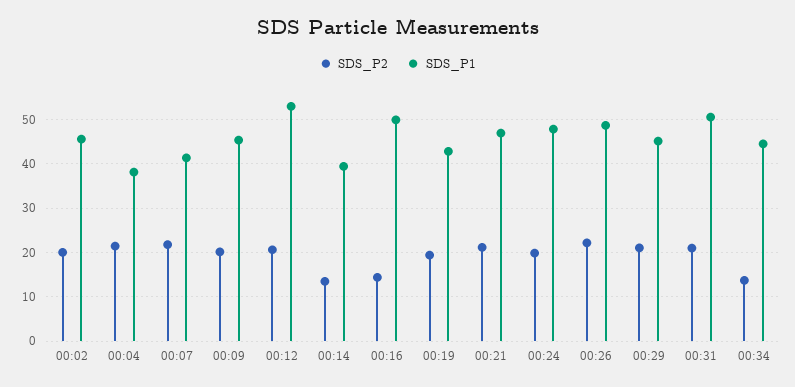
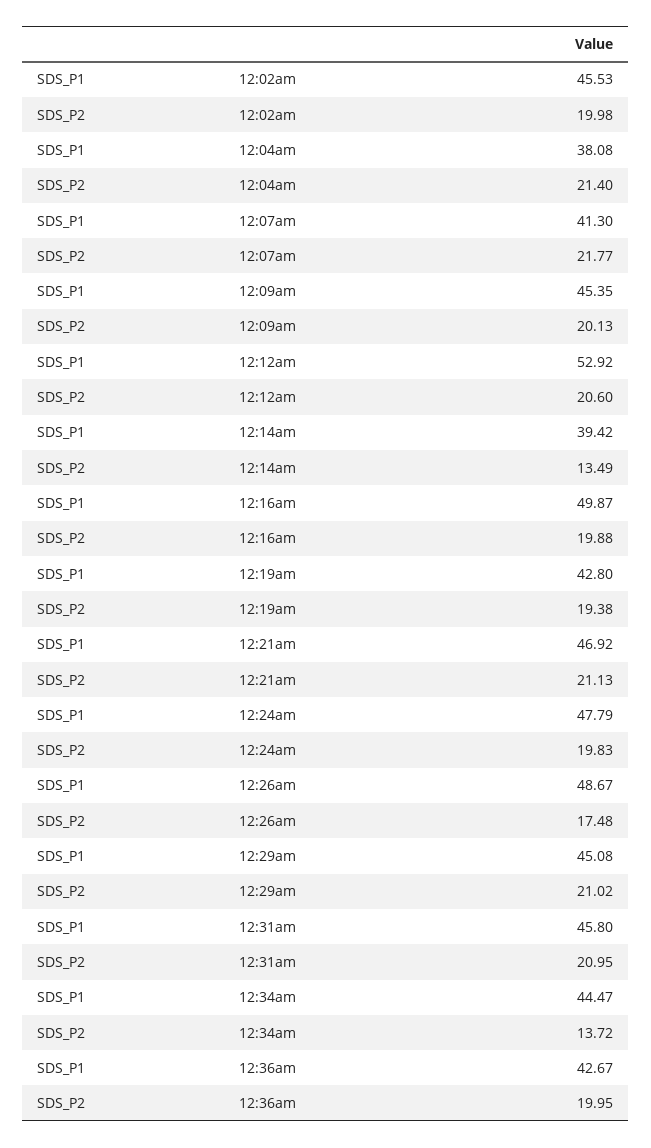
SDS_P2, 00:16: 14 -> 19.88
SDS_P2, 00:26: 22 -> 17.48
SDS_P1, 00:31: 50 -> 45.8
SDS_P1, 12:36am: none -> 42.67
SDS_P2, 12:36am: none -> 19.95

